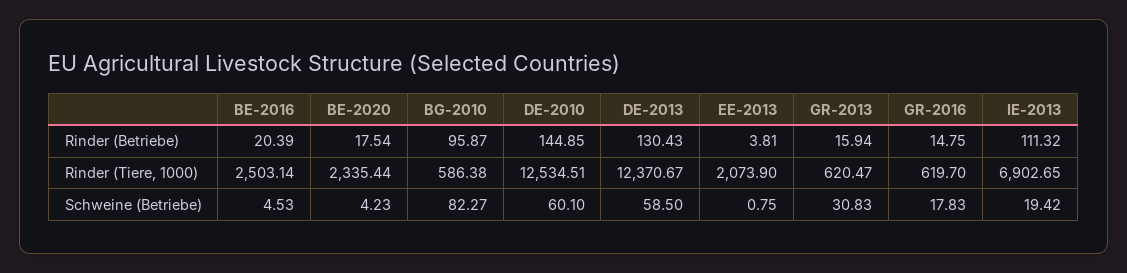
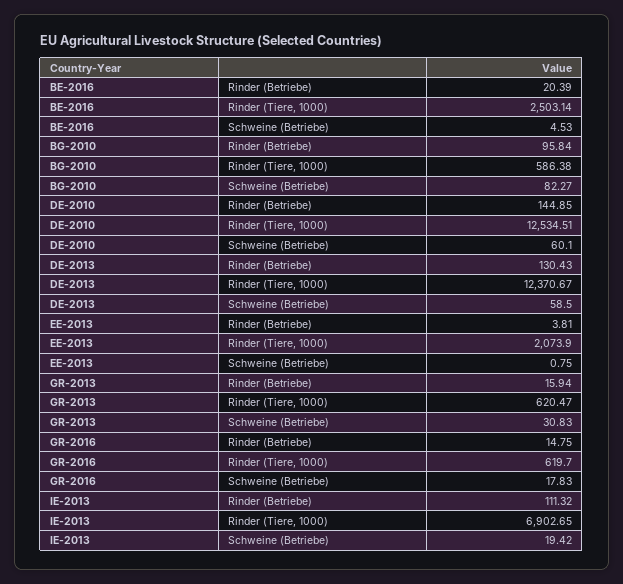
BE-2020, Rinder (Betriebe): 17.54 -> none
BG-2010, Rinder (Betriebe): 95.87 -> 95.84
BE-2020, Rinder (Tiere, 1000): 2335.44 -> none
BE-2020, Schweine (Betriebe): 4.23 -> none

